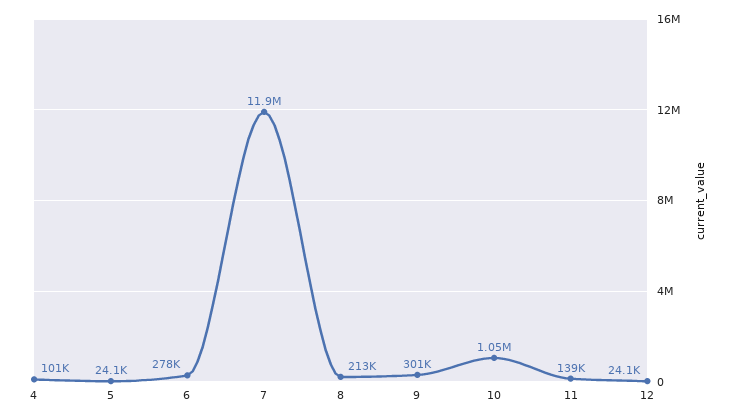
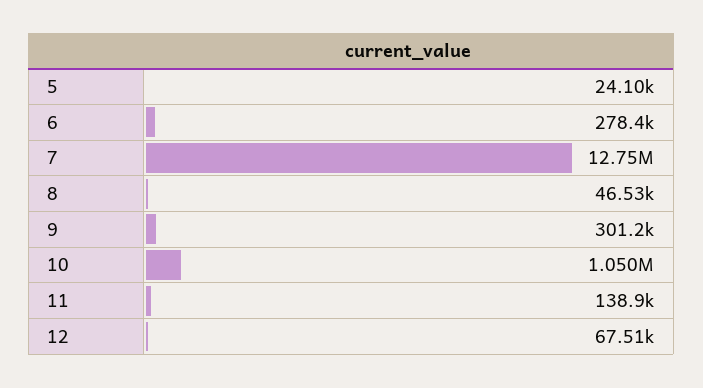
4: 101000 -> none
7: 11900000 -> 12750000
8: 213000 -> 46530
12: 24100 -> 67510

